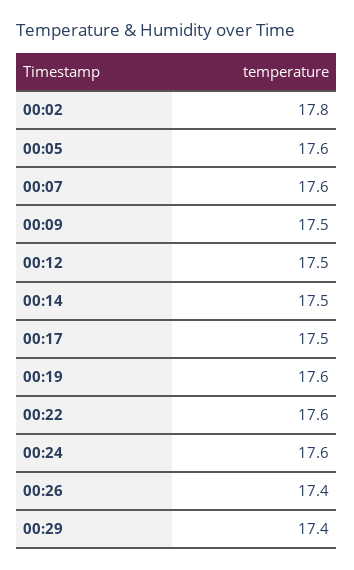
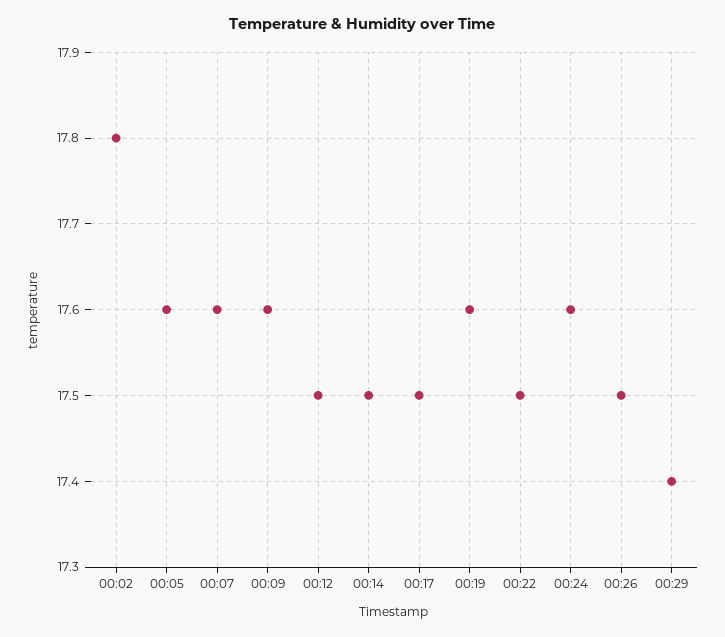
00:09: 17.5 -> 17.6
00:22: 17.6 -> 17.5
00:26: 17.4 -> 17.5

